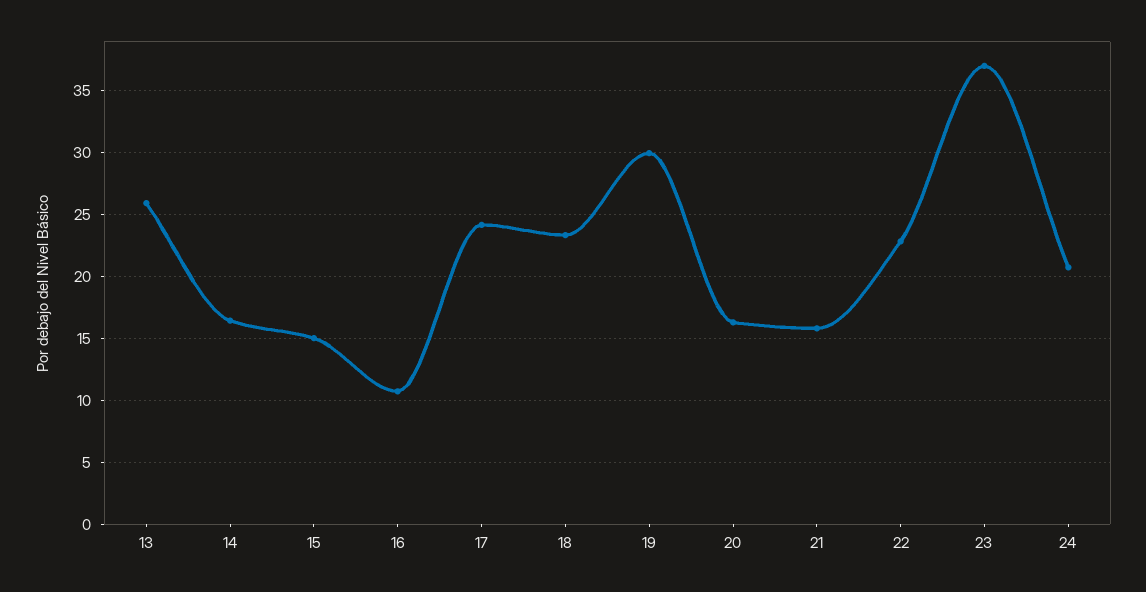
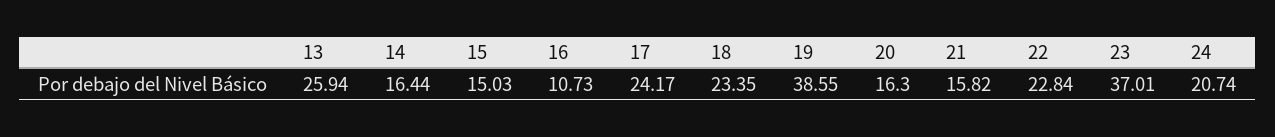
19: 30 -> 38.55

